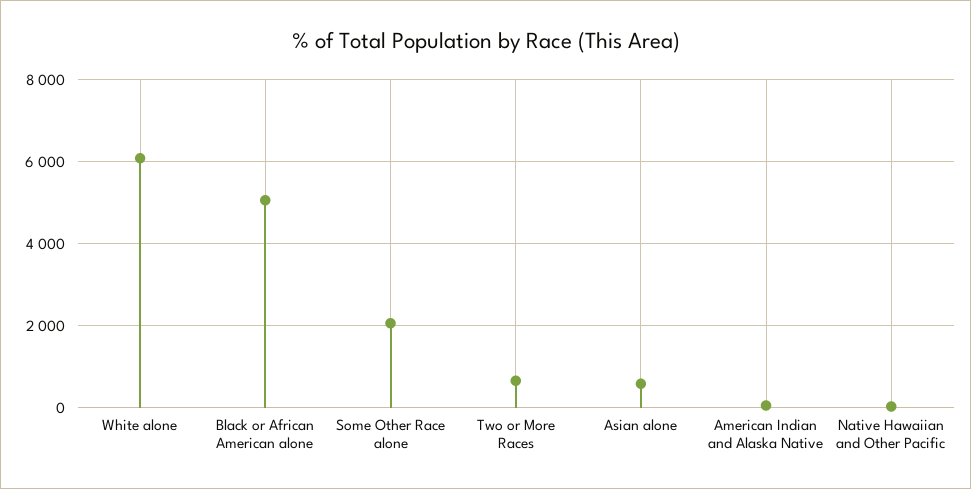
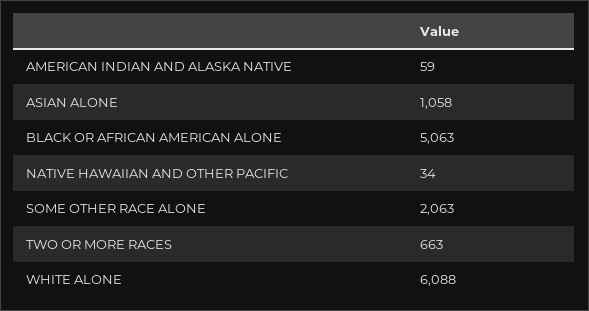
Asian alone: 600 -> 1058

